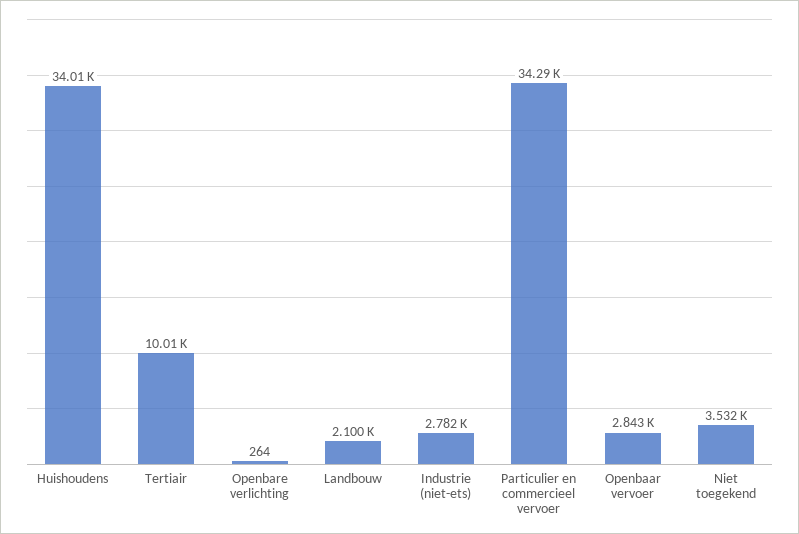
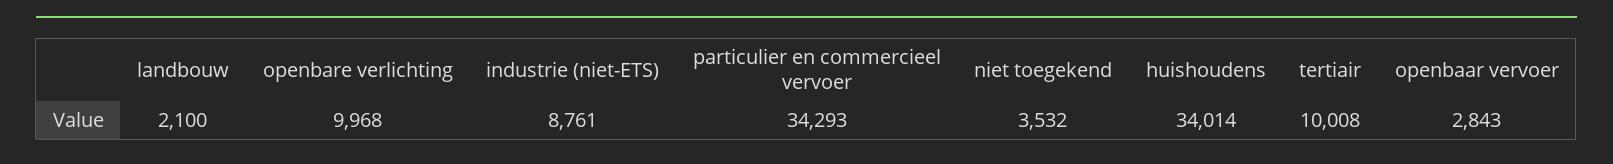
Openbare verlichting: 264 -> 9968
Industrie (niet-ets): 2782 -> 8761

